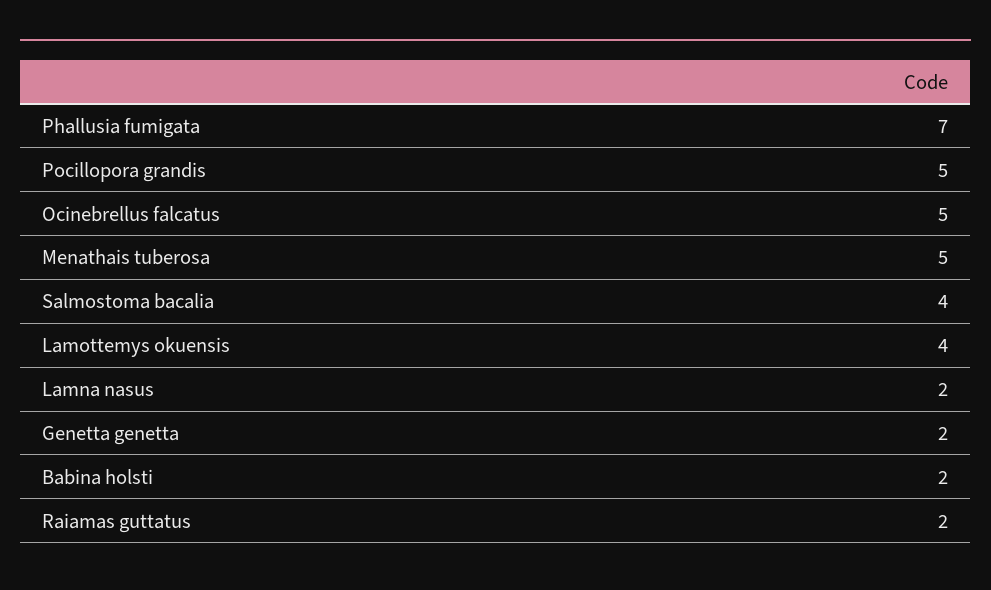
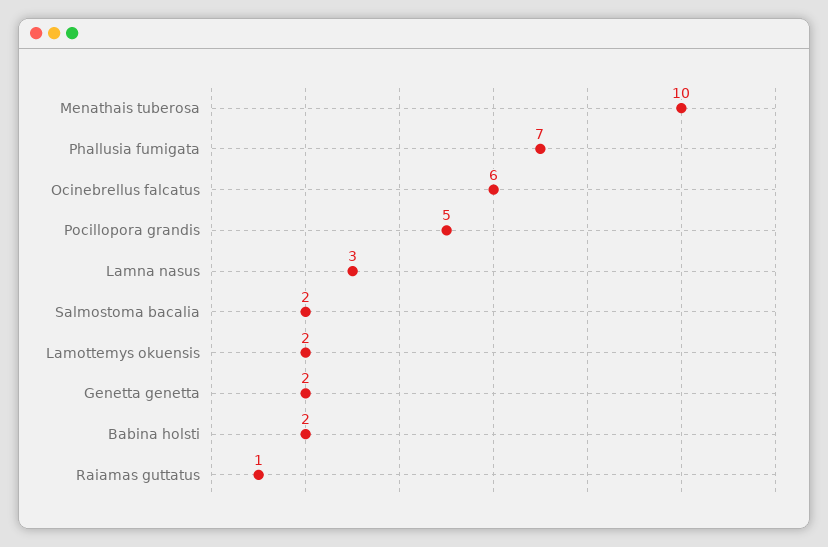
Ocinebrellus falcatus: 5 -> 6
Menathais tuberosa: 5 -> 10
Salmostoma bacalia: 4 -> 2
Lamottemys okuensis: 4 -> 2
Lamna nasus: 2 -> 3
Raiamas guttatus: 2 -> 1

